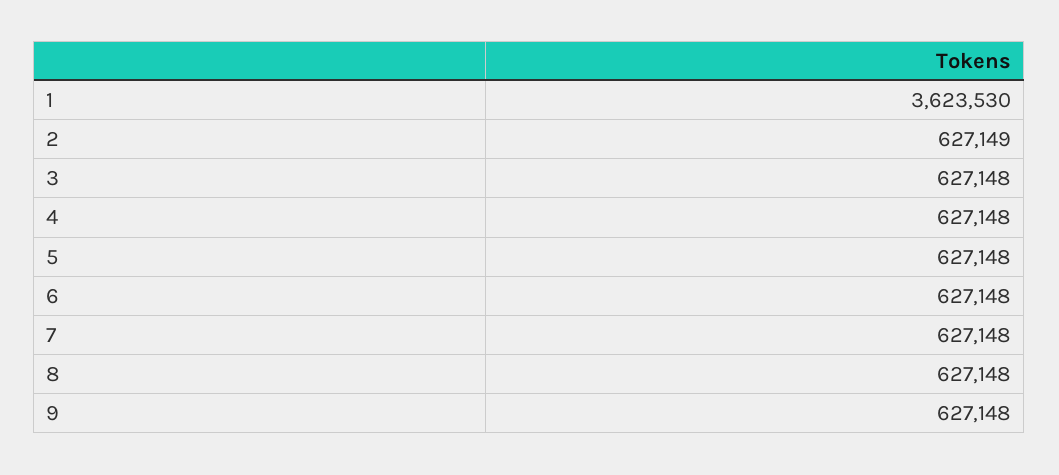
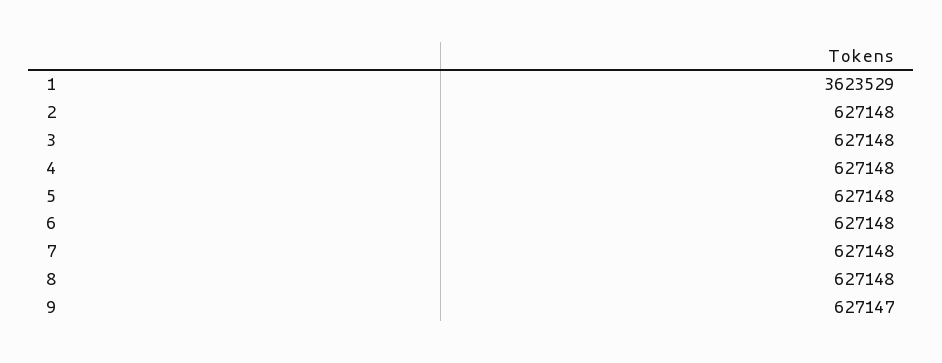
1: 3623530 -> 3623529
2: 627149 -> 627148
9: 627148 -> 627147

